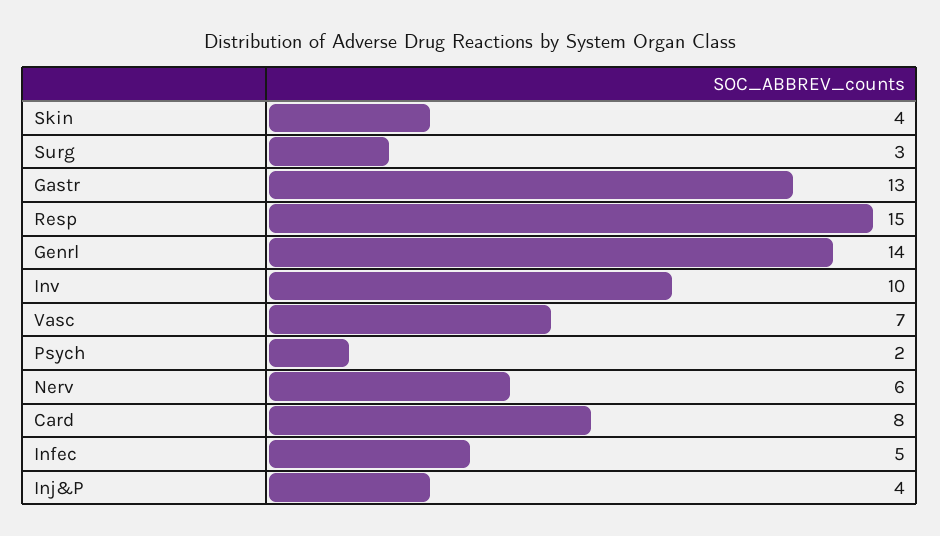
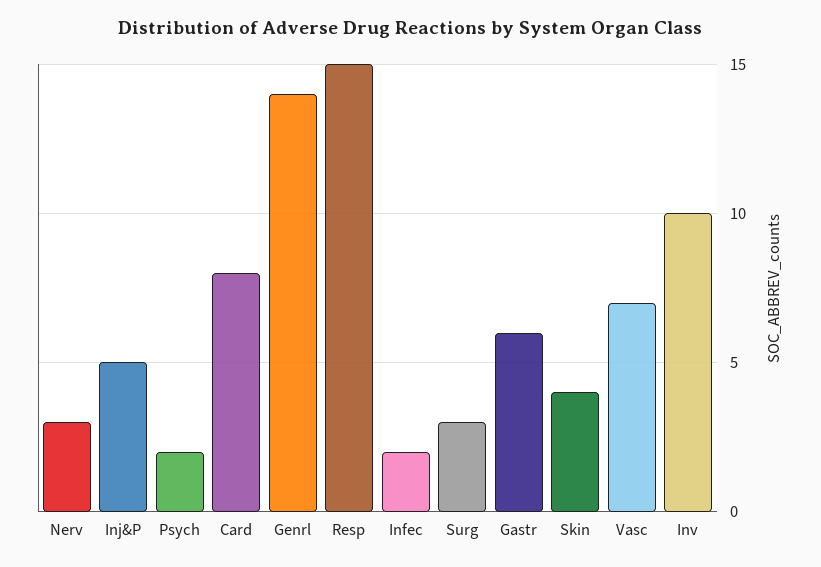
Gastr: 13 -> 6
Nerv: 6 -> 3
Infec: 5 -> 2
Inj&P: 4 -> 5

